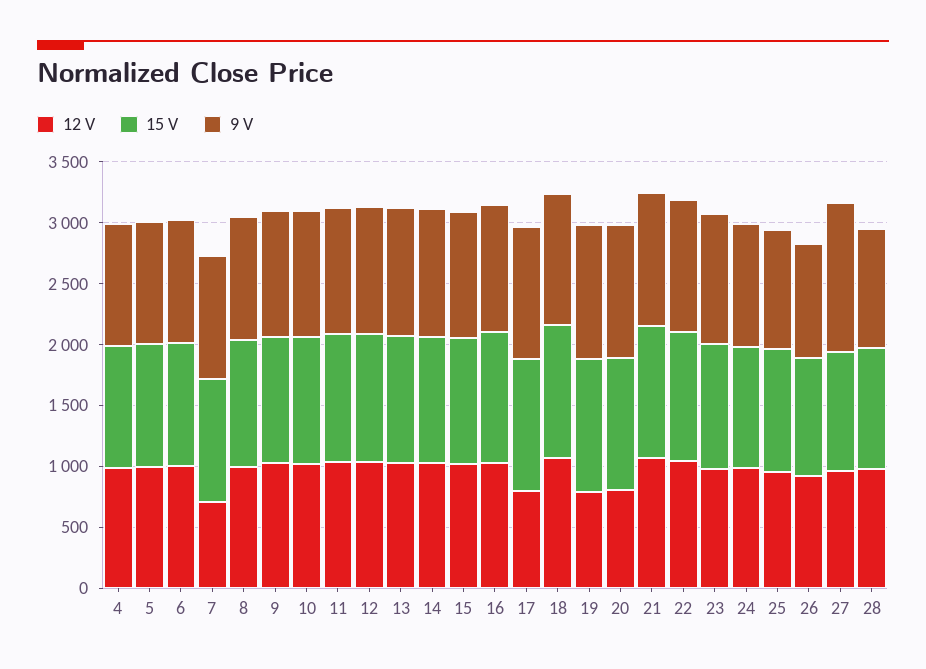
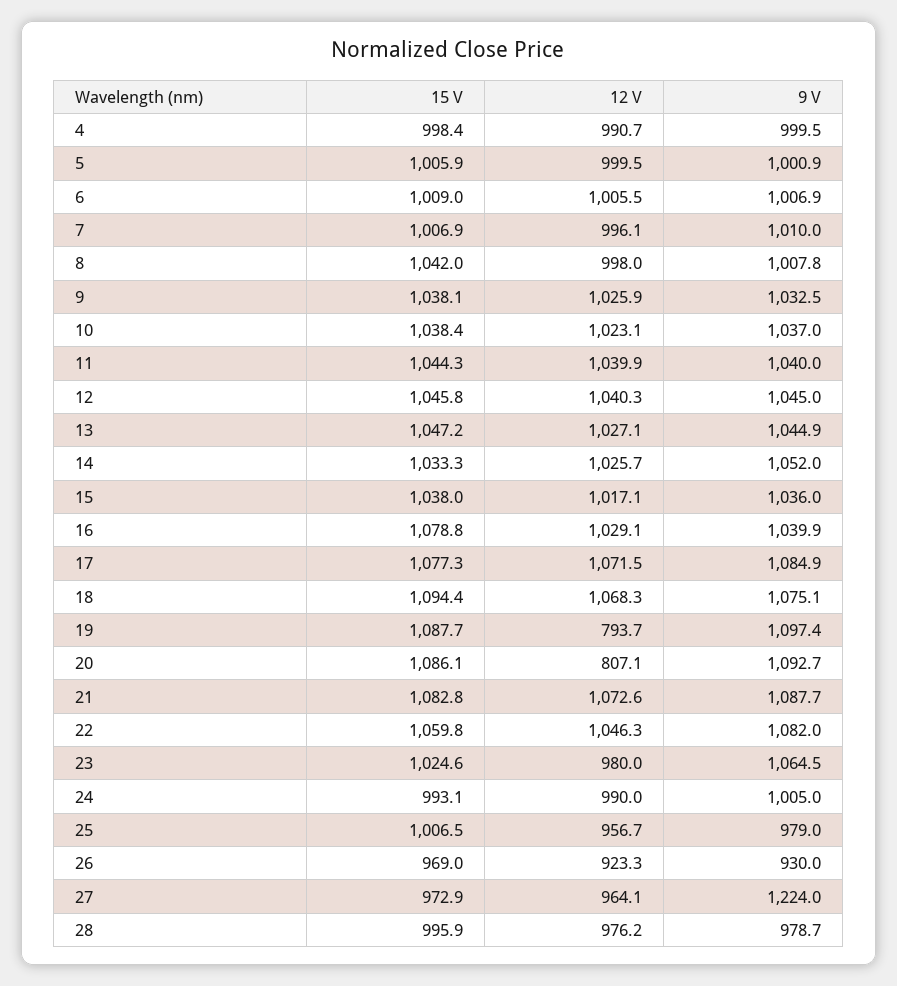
12 V, 7: 700 -> 996.1
12 V, 17: 800 -> 1071.5

